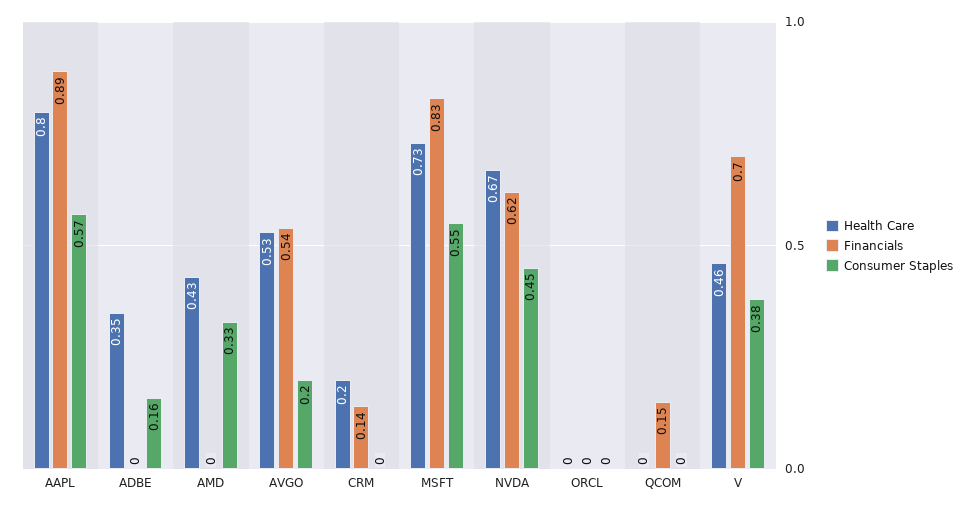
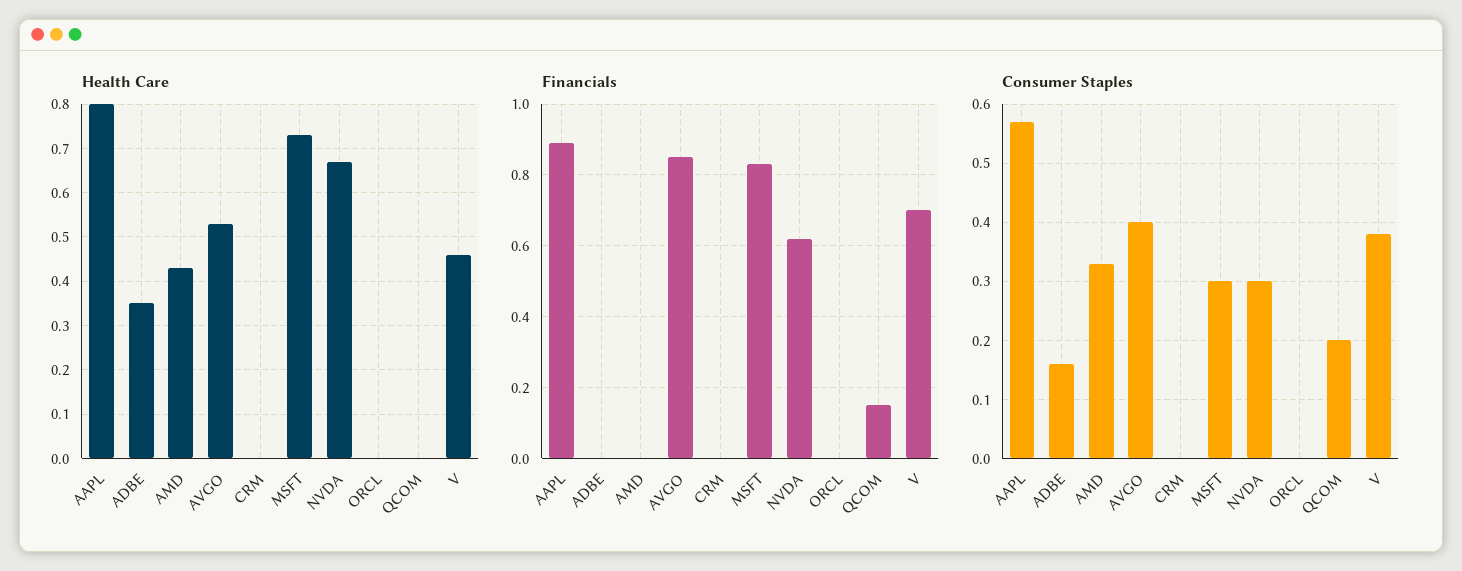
Financials, AVGO: 0.54 -> 0.85
Consumer Staples, AVGO: 0.2 -> 0.4
Health Care, CRM: 0.2 -> 0
Financials, CRM: 0.14 -> 0
Consumer Staples, MSFT: 0.55 -> 0.3
Consumer Staples, NVDA: 0.45 -> 0.3
Consumer Staples, QCOM: 0 -> 0.2

